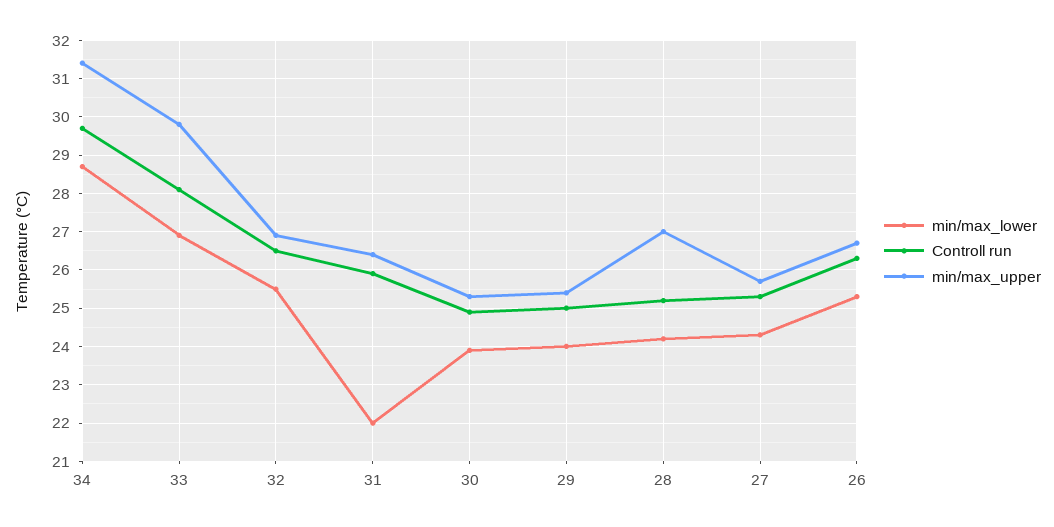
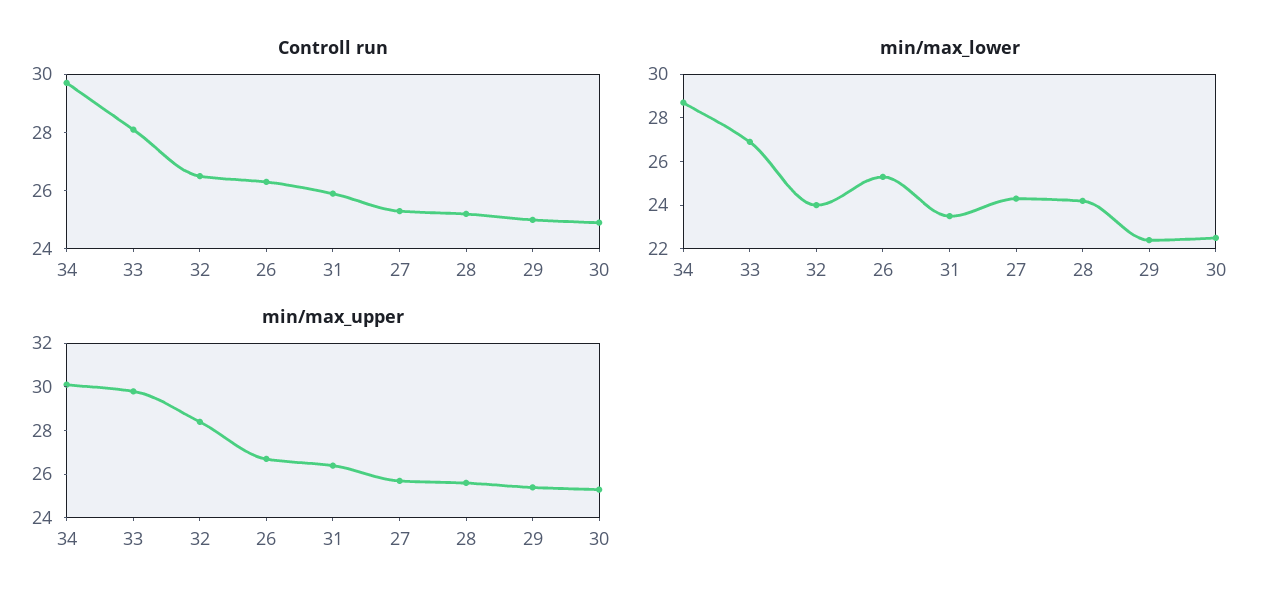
min/max_upper, 34: 31.5 -> 30
min/max_lower, 32: 25.5 -> 24
min/max_upper, 32: 27 -> 28.5
min/max_lower, 31: 22 -> 23.5
min/max_lower, 30: 24 -> 22.5
min/max_lower, 29: 24 -> 22.5
min/max_upper, 28: 27 -> 25.5

